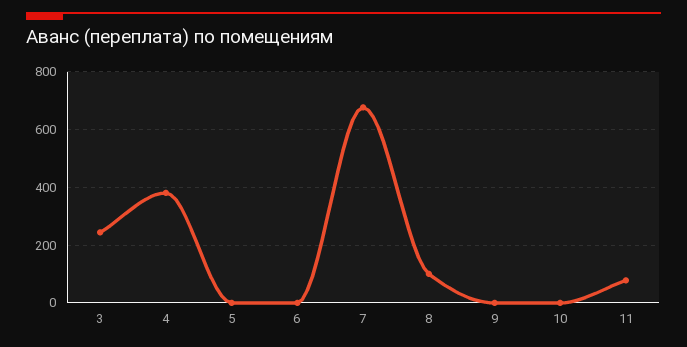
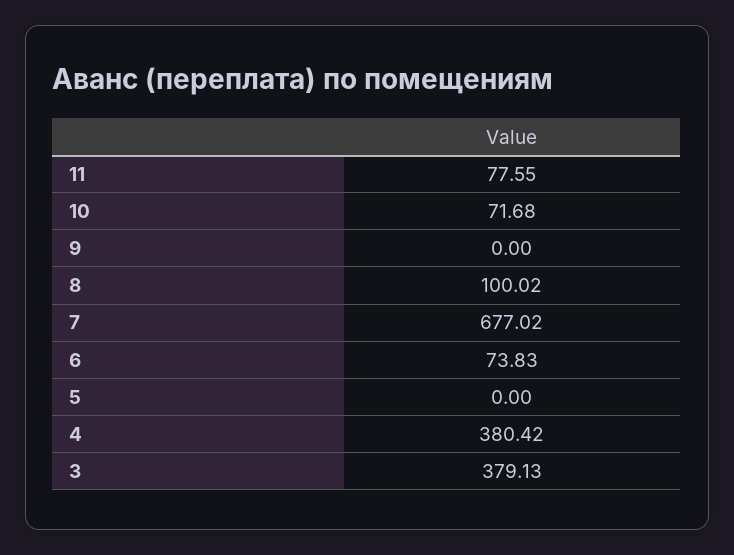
3: 250 -> 379.13
6: 0 -> 73.83
10: 0 -> 71.68

